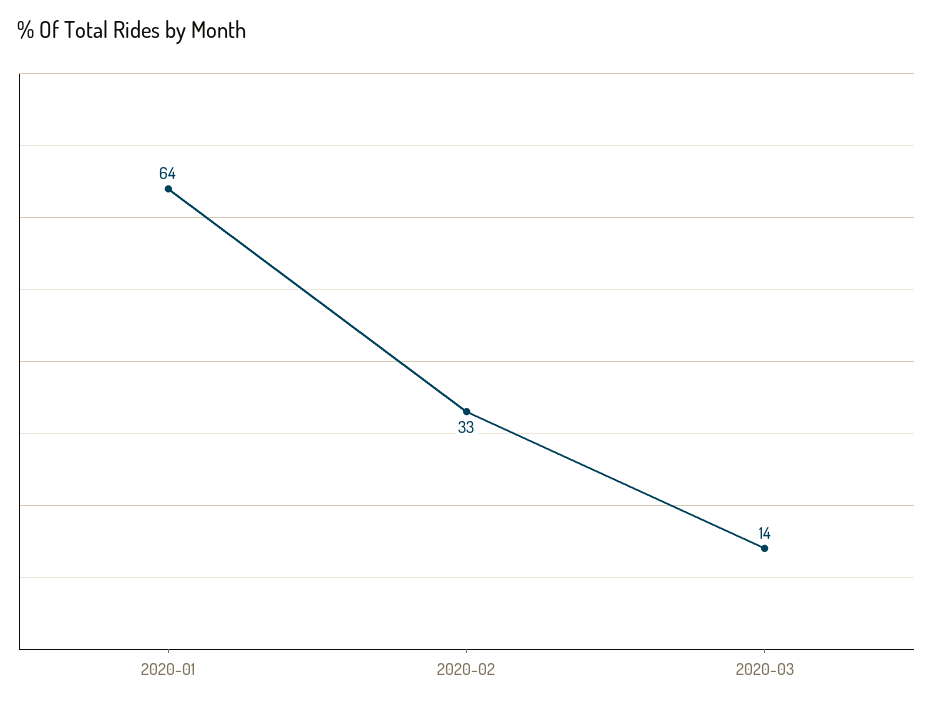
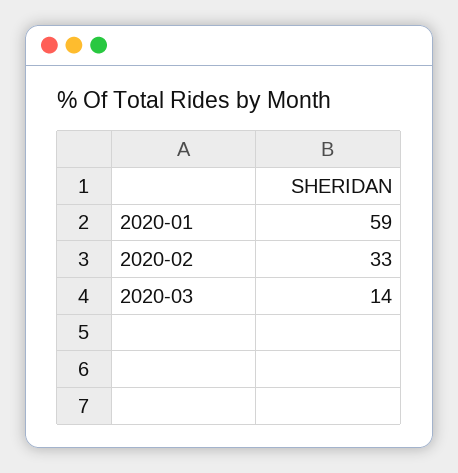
2020-01: 64 -> 59

